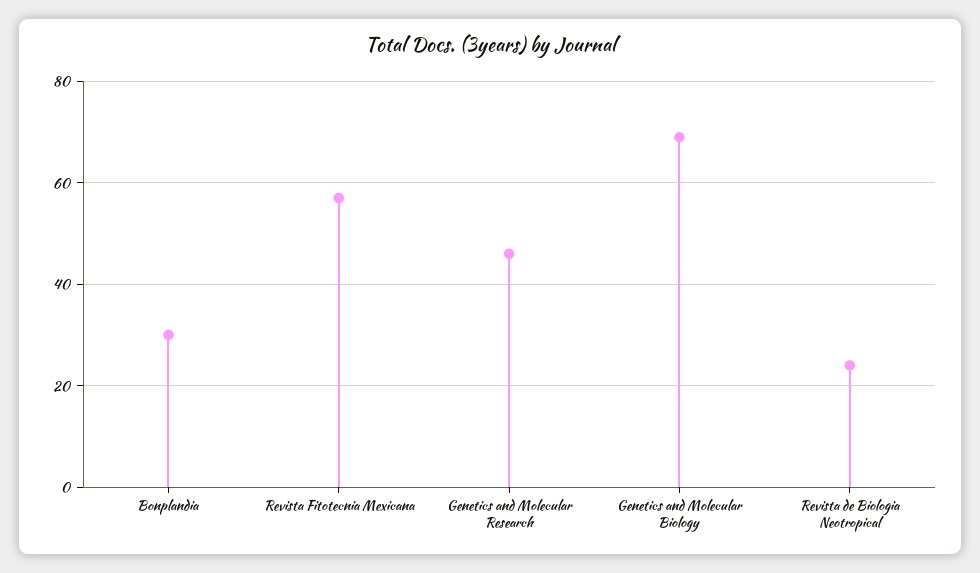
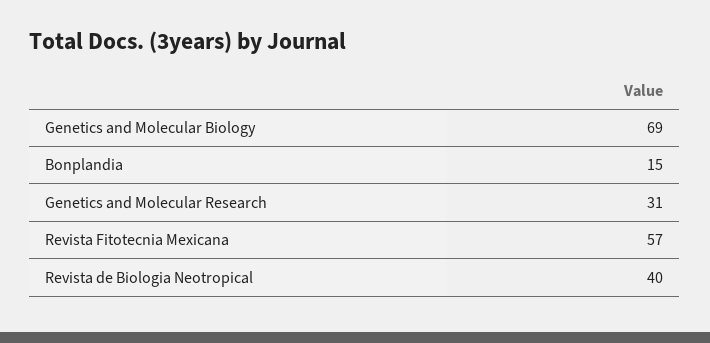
Bonplandia: 30 -> 15
Genetics and Molecular Research: 45 -> 31
Revista de Biologia Neotropical: 25 -> 40

